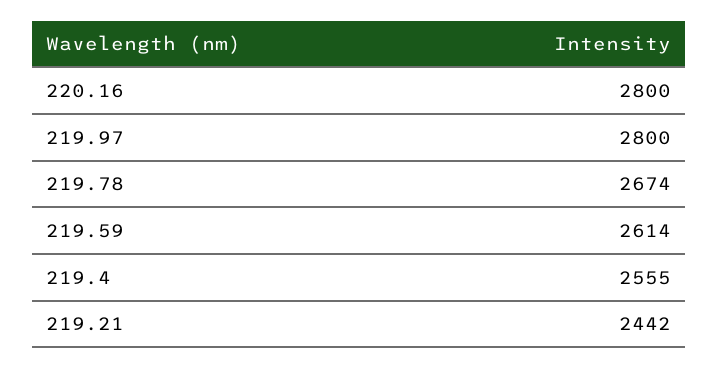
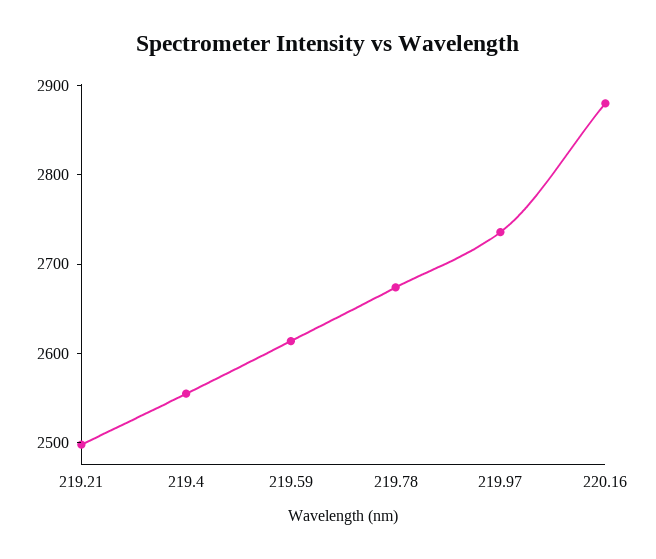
220.16: 2800 -> 2880
219.97: 2800 -> 2740
219.21: 2442 -> 2500

